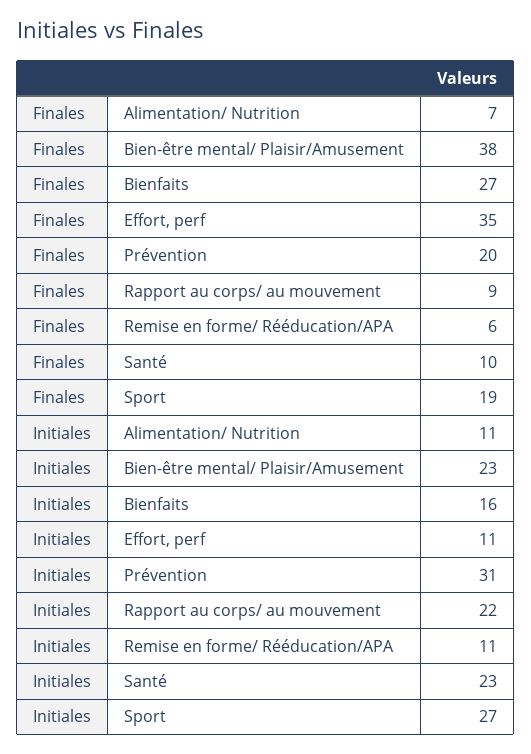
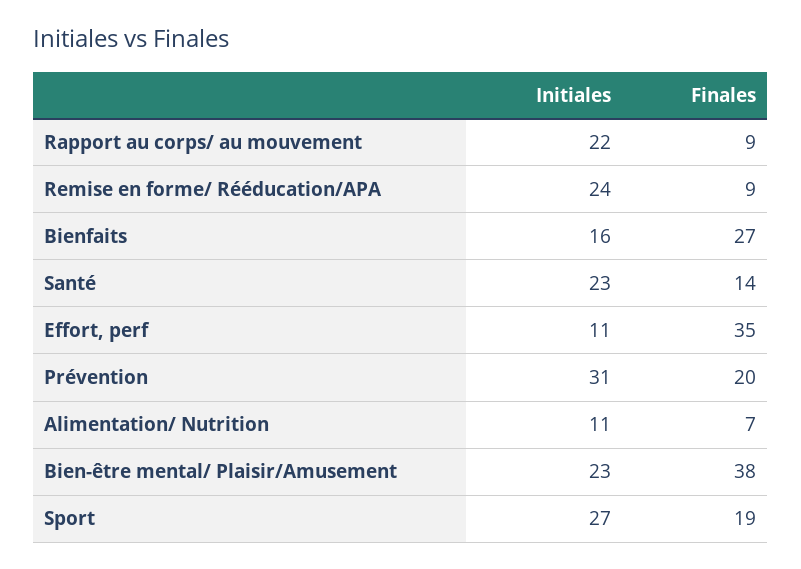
Finales, Remise en forme/ Rééducation/APA: 6 -> 9
Finales, Santé: 10 -> 14
Initiales, Remise en forme/ Rééducation/APA: 11 -> 24

